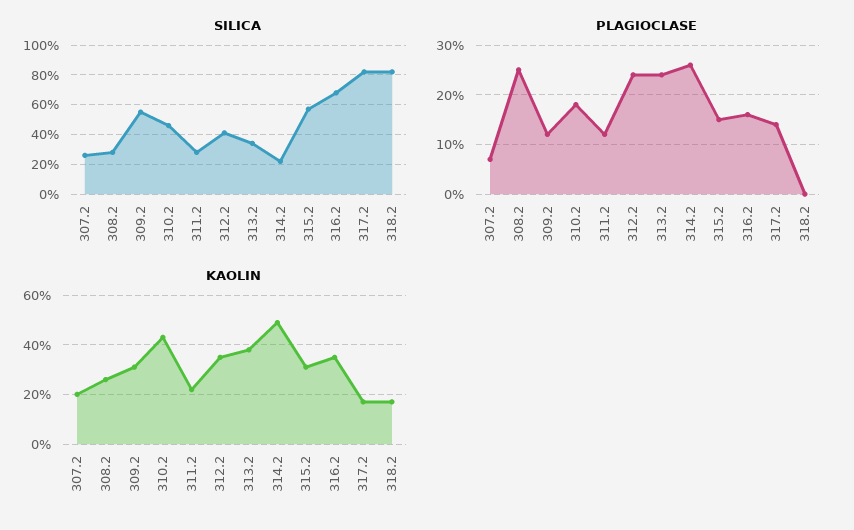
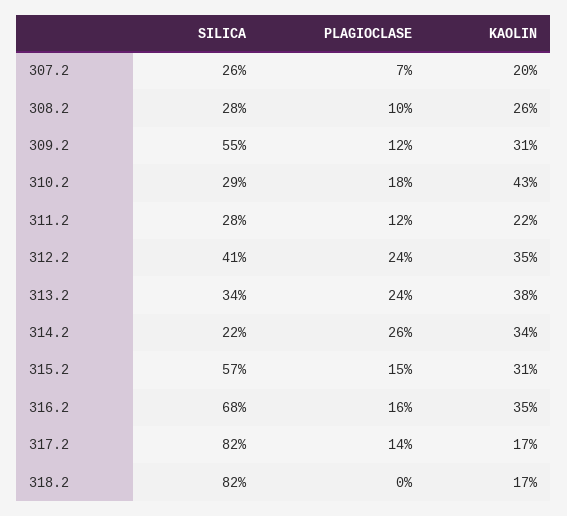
SILICA, 310.2: 45 -> 29
PLAGIOCLASE, 308.2: 25 -> 10
KAOLIN, 314.2: 50 -> 34

